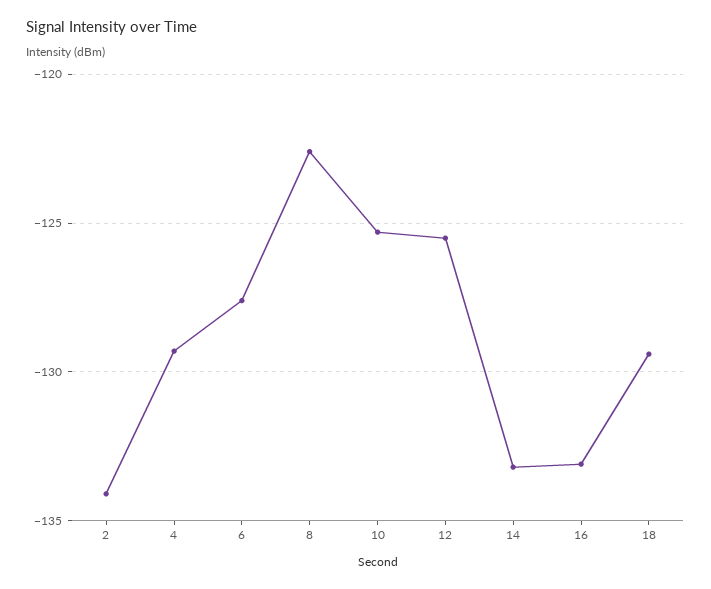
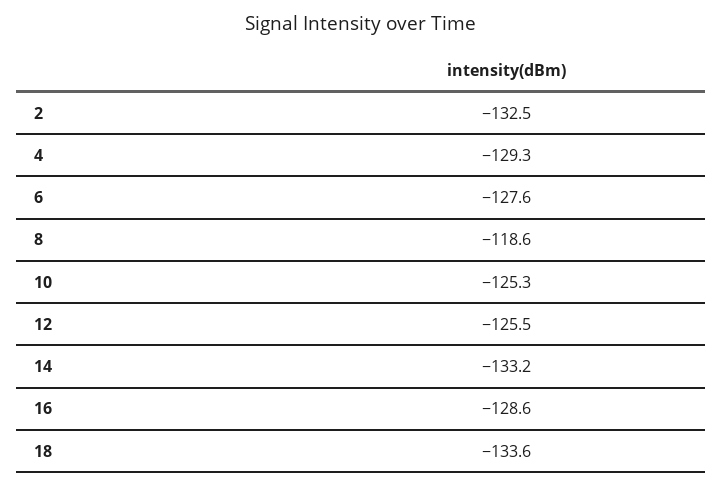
2: -134 -> -132.5
8: -122.5 -> -118.6
16: -133 -> -128.6
18: -129.5 -> -133.6

